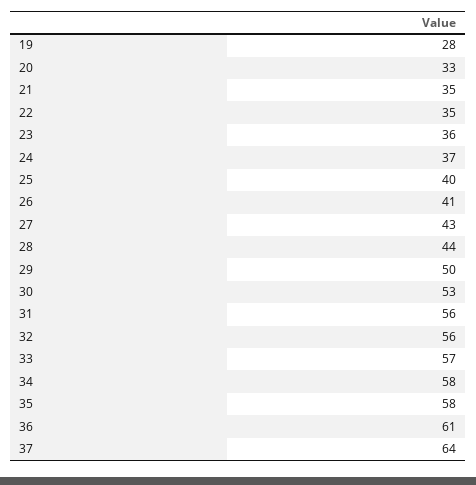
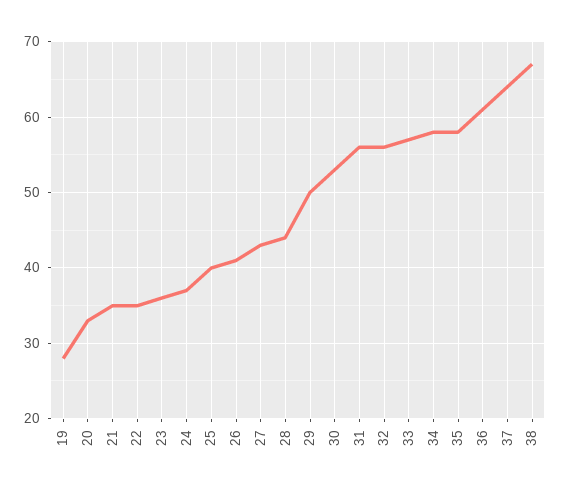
38: none -> 67

